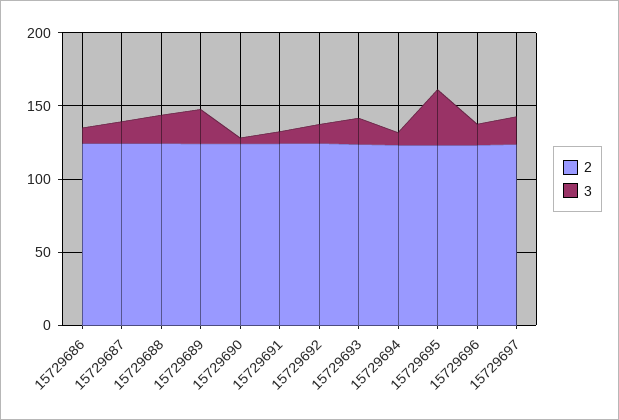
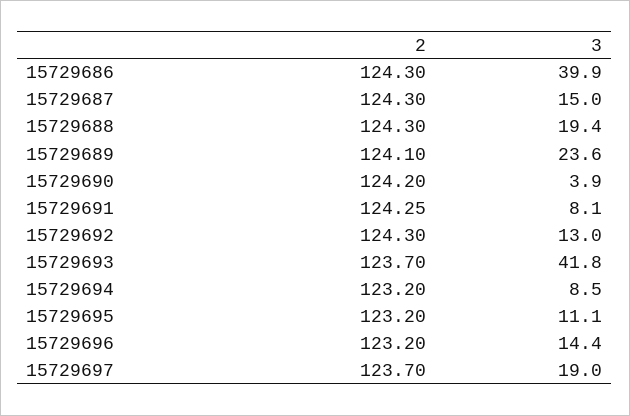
3, 15729686: 10 -> 39.9
3, 15729693: 20 -> 41.8
3, 15729695: 40 -> 11.1

